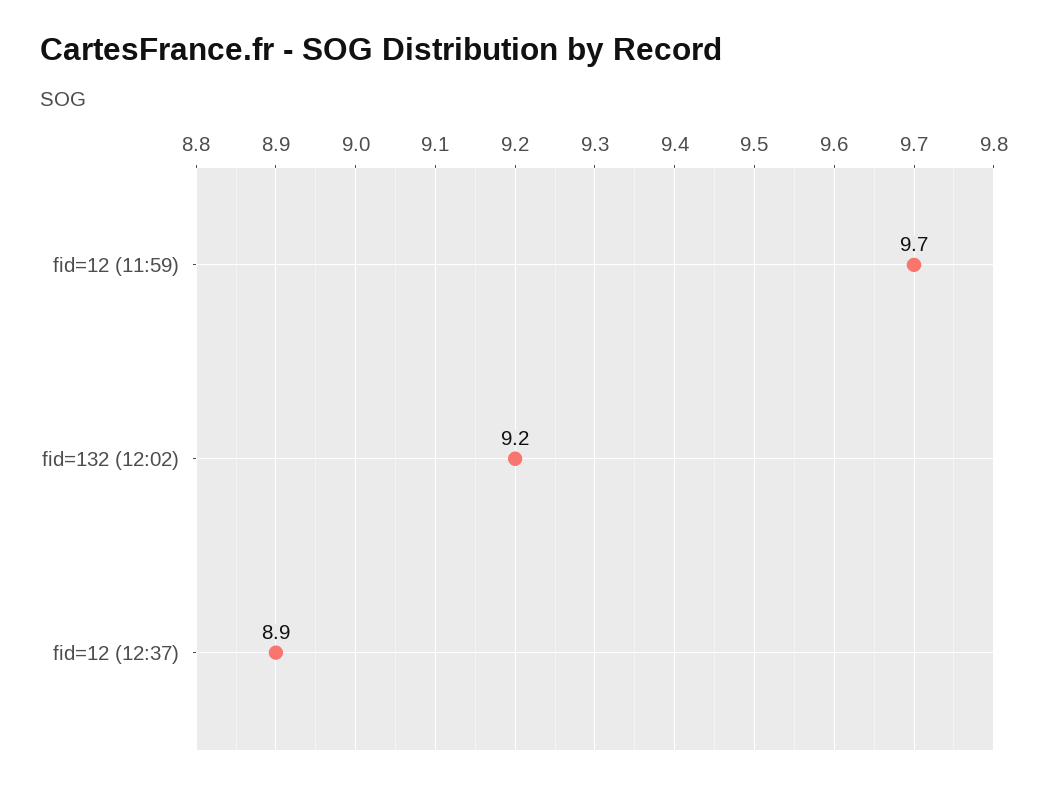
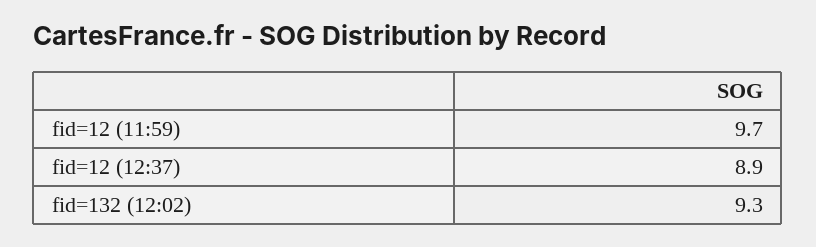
fid=132 (12:02): 9.2 -> 9.3

